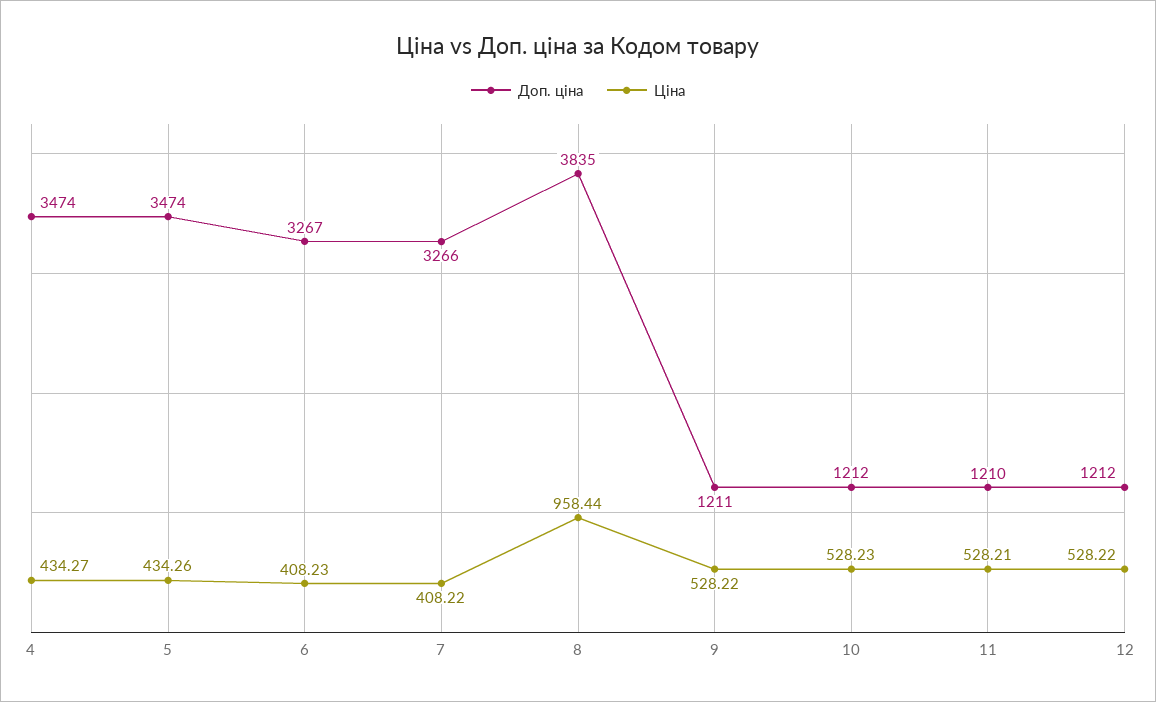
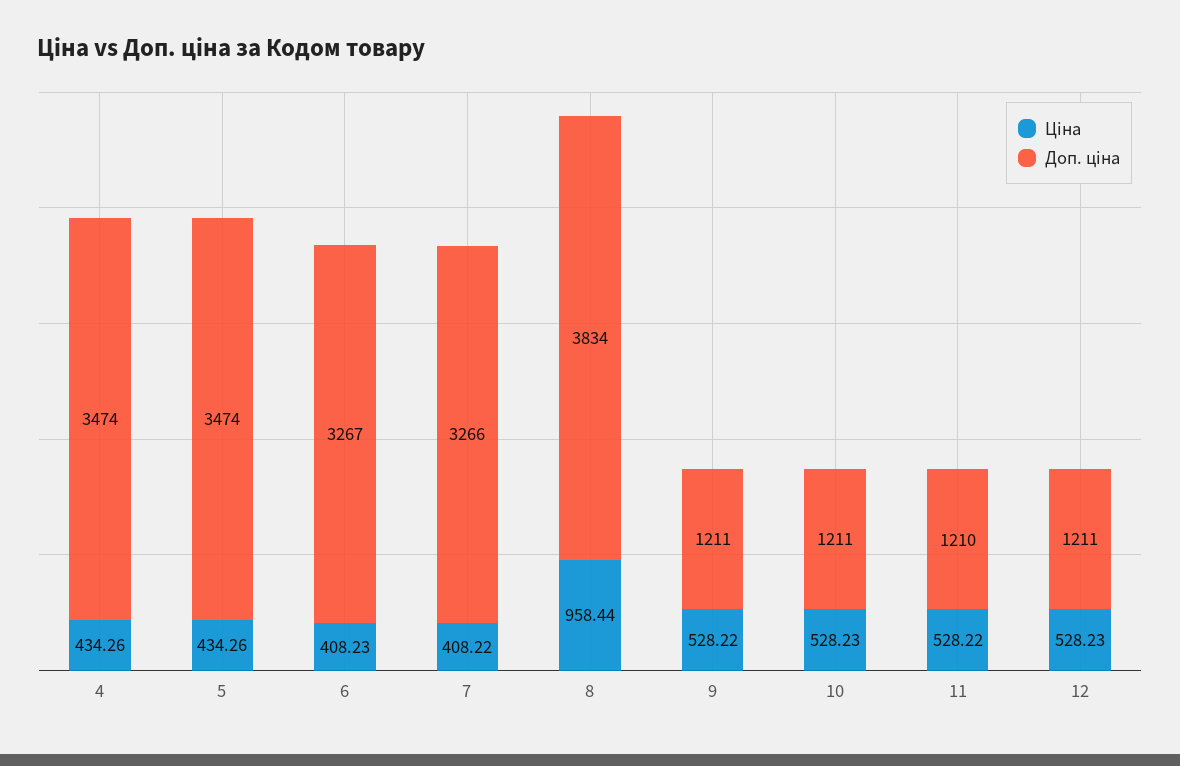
Ціна, 4: 434.27 -> 434.26
Доп. ціна, 8: 3835 -> 3834
Доп. ціна, 10: 1212 -> 1211
Ціна, 11: 528.21 -> 528.22
Доп. ціна, 12: 1212 -> 1211
Ціна, 12: 528.22 -> 528.23

